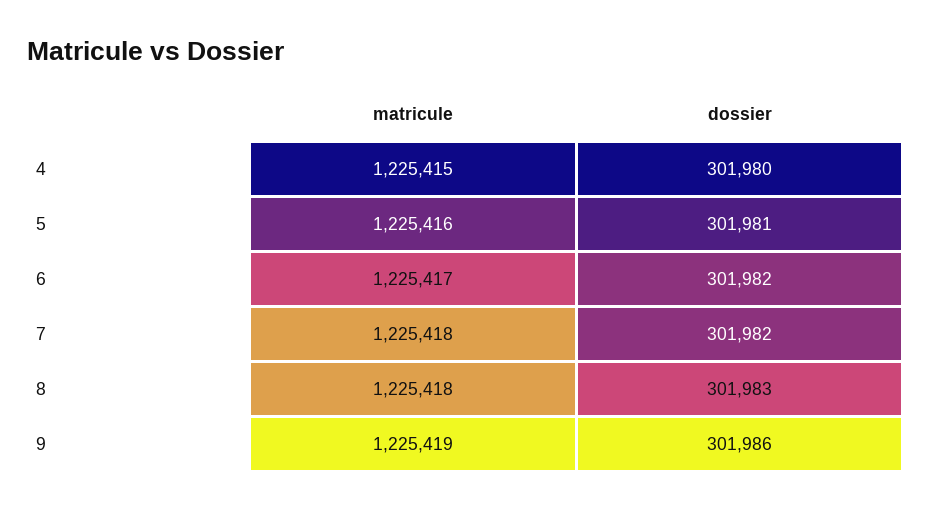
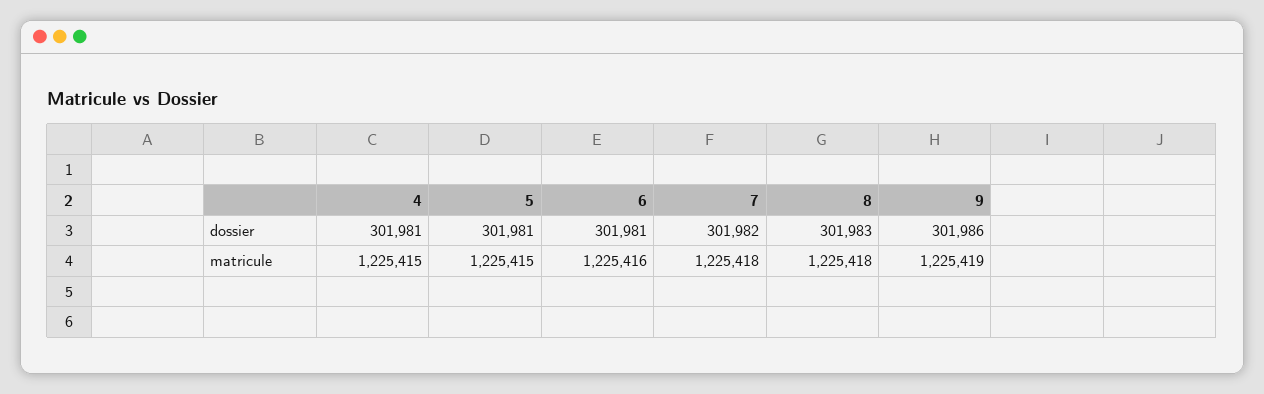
dossier, 4: 301980 -> 301981
matricule, 5: 1225416 -> 1225415
matricule, 6: 1225417 -> 1225416
dossier, 6: 301982 -> 301981

